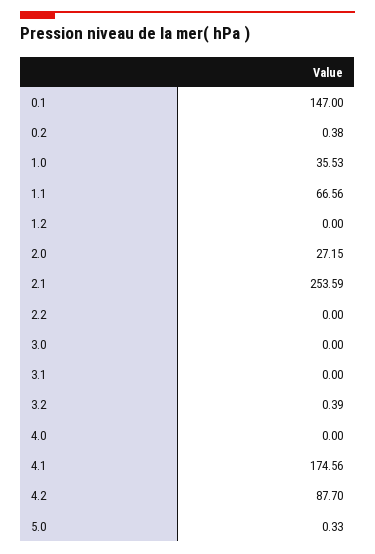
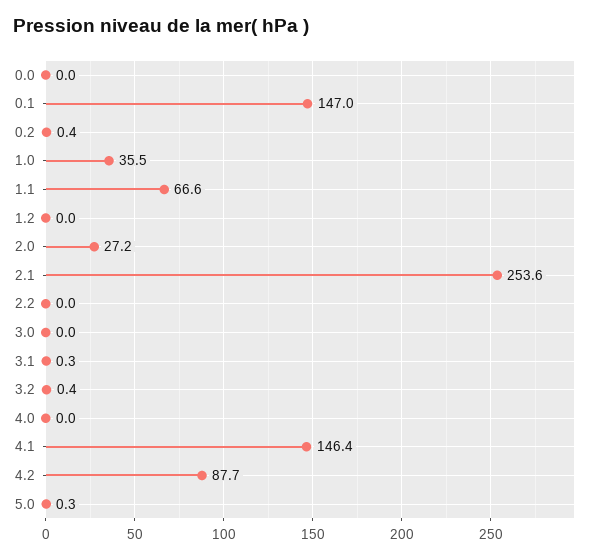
3.1: 0 -> 0.3
4.1: 174.56 -> 146.4
0.0: none -> 0

